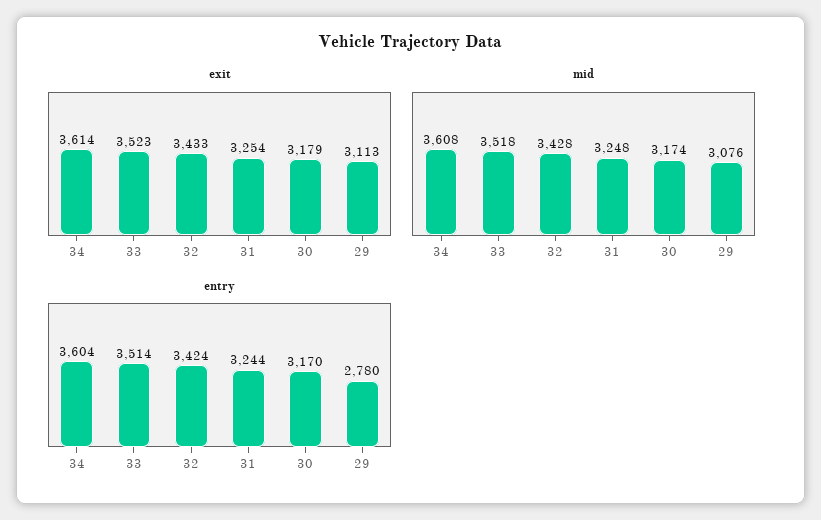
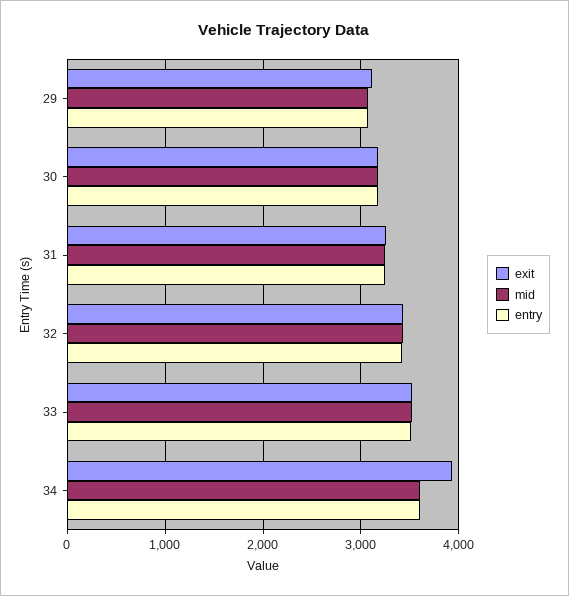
exit, 34: 3614 -> 3900
entry, 29: 2780 -> 3100

